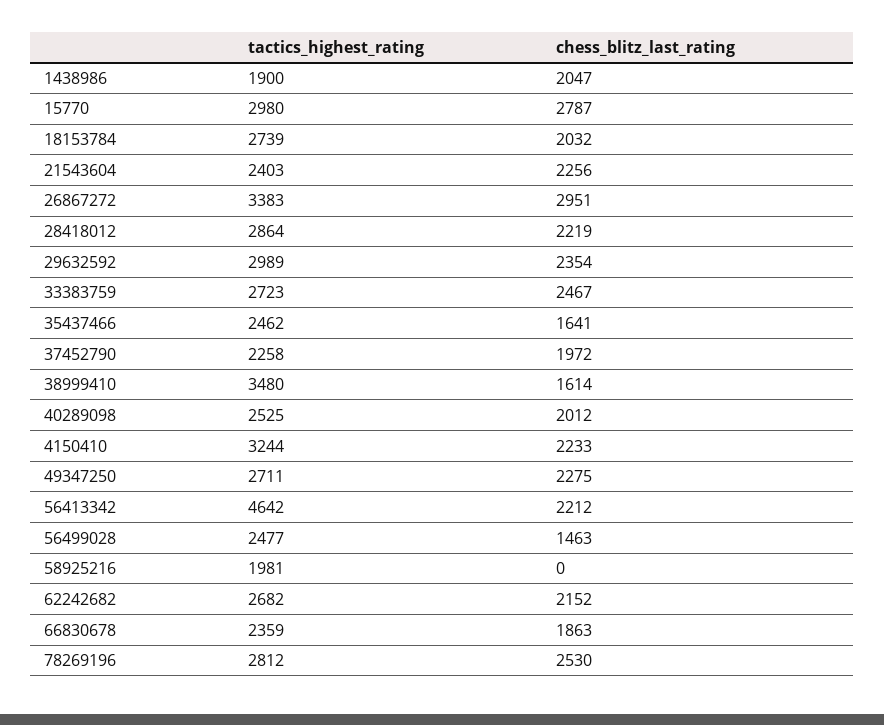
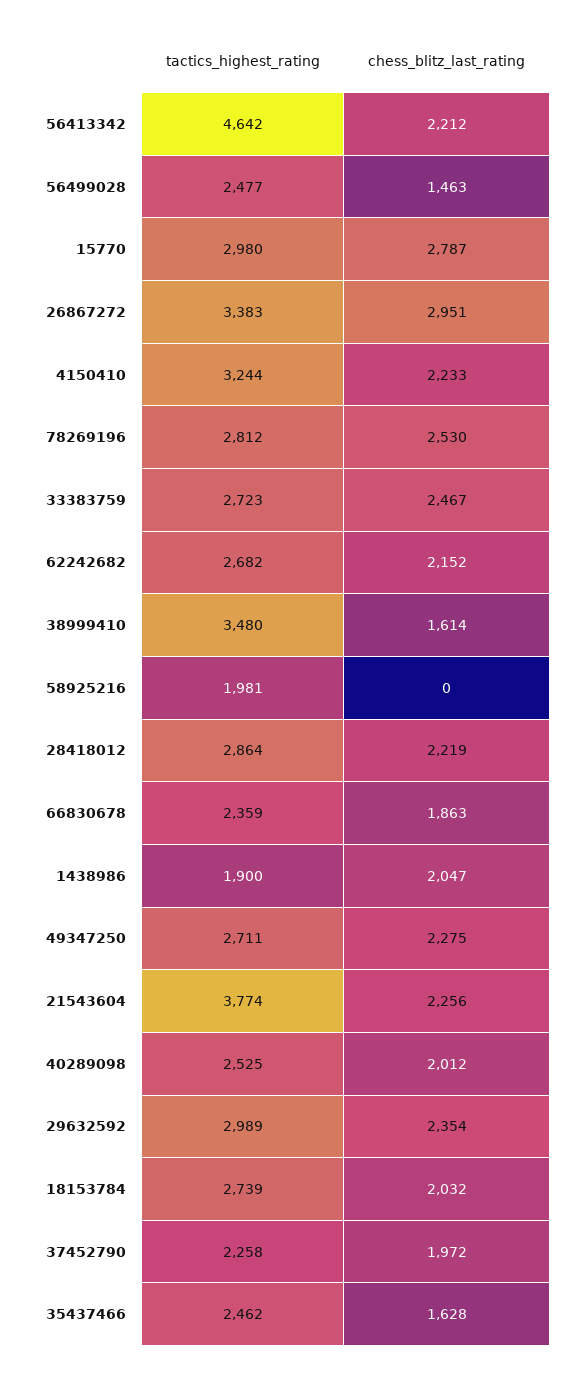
tactics_highest_rating, 21543604: 2403 -> 3774
chess_blitz_last_rating, 35437466: 1641 -> 1628

